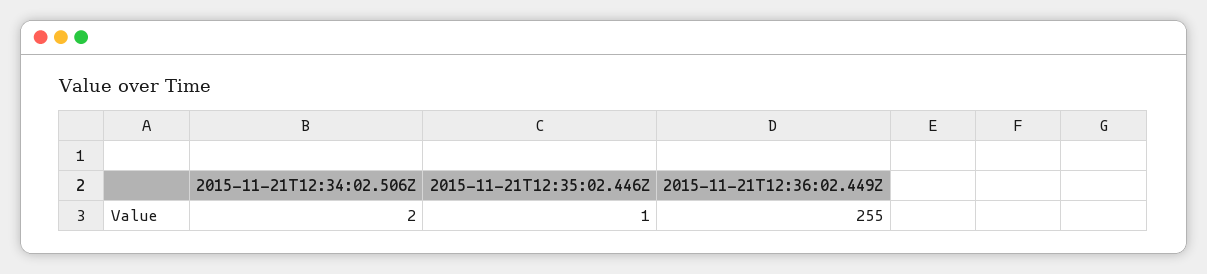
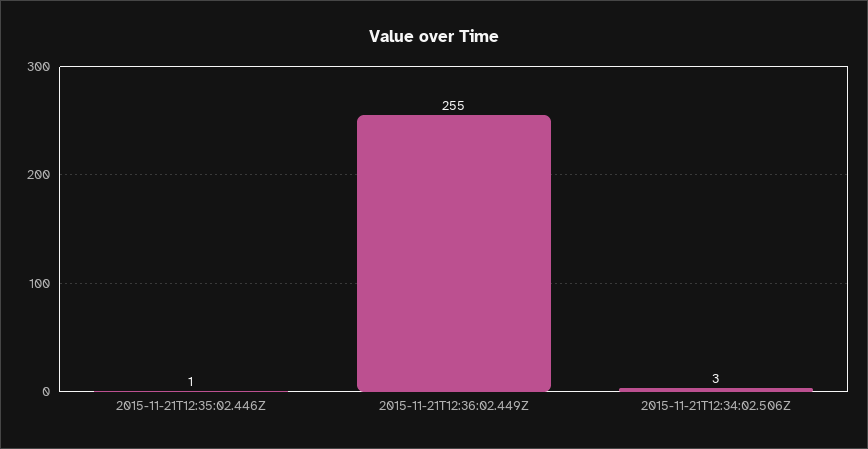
2015-11-21T12:34:02.506Z: 2 -> 3

